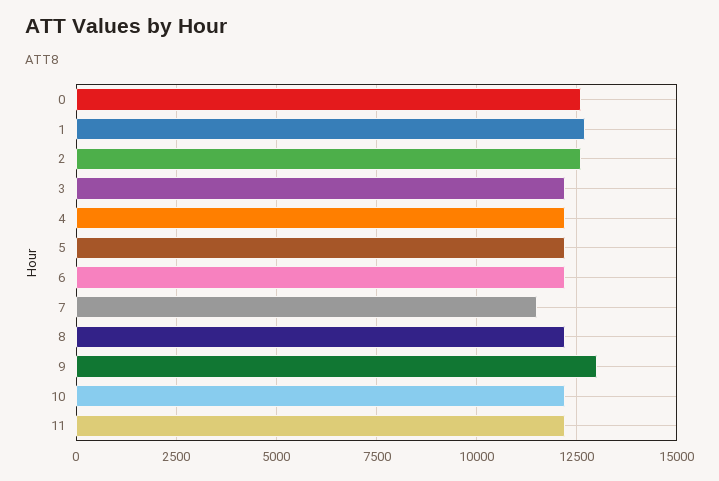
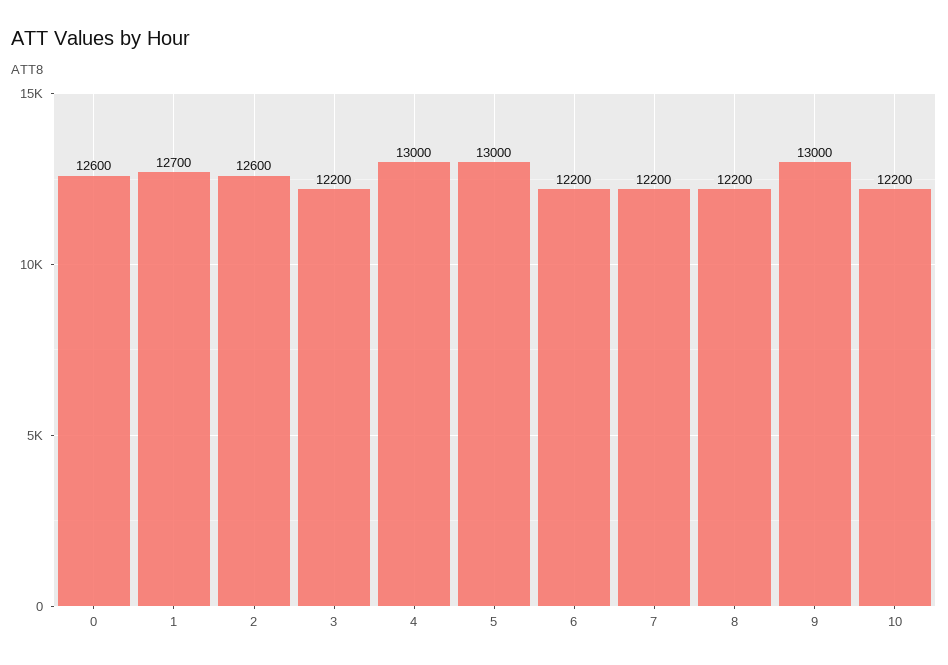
4: 12250 -> 13000
5: 12250 -> 13000
7: 11500 -> 12200
11: 12250 -> none

